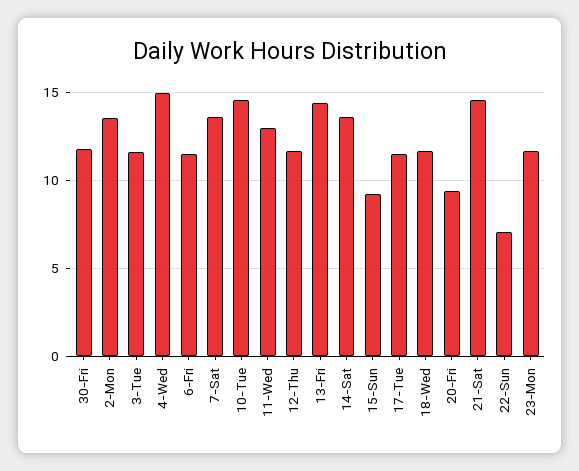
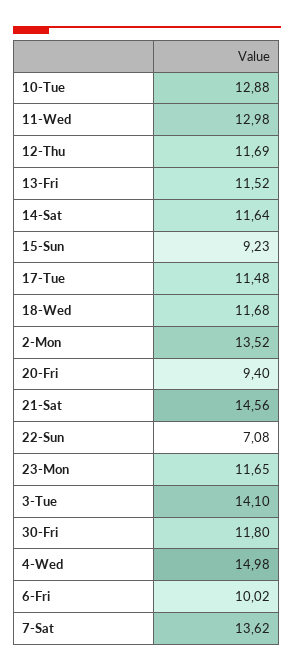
3-Tue: 11.5 -> 14.1
6-Fri: 11.5 -> 10.02
10-Tue: 14.5 -> 12.88
13-Fri: 14.5 -> 11.52
14-Sat: 13.5 -> 11.64

